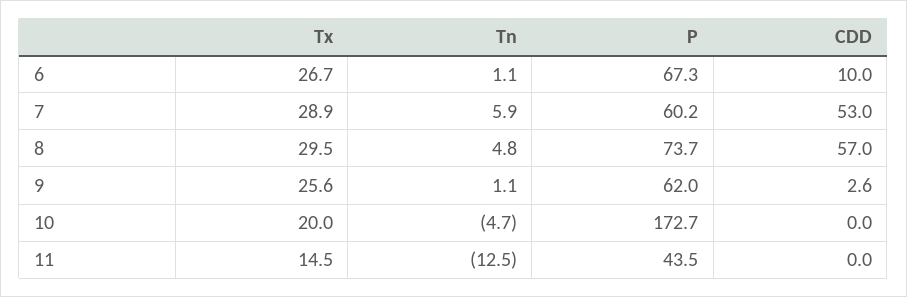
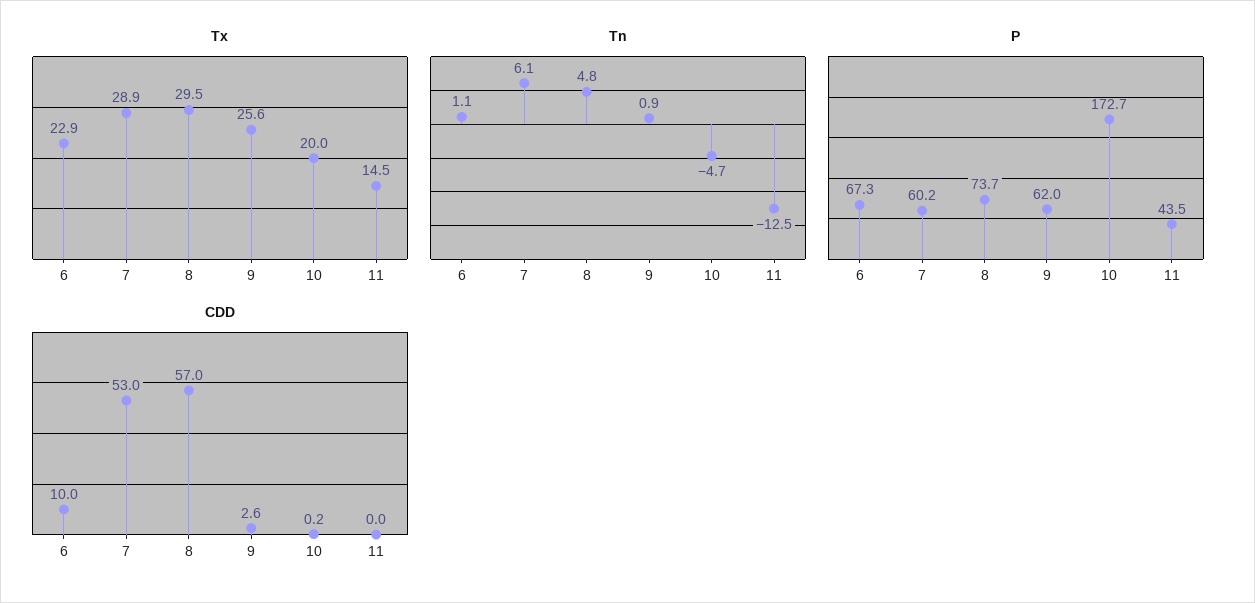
Tx, 6: 26.7 -> 22.9
Tn, 7: 5.9 -> 6.1
Tn, 9: 1.1 -> 0.9
CDD, 10: 0 -> 0.2

